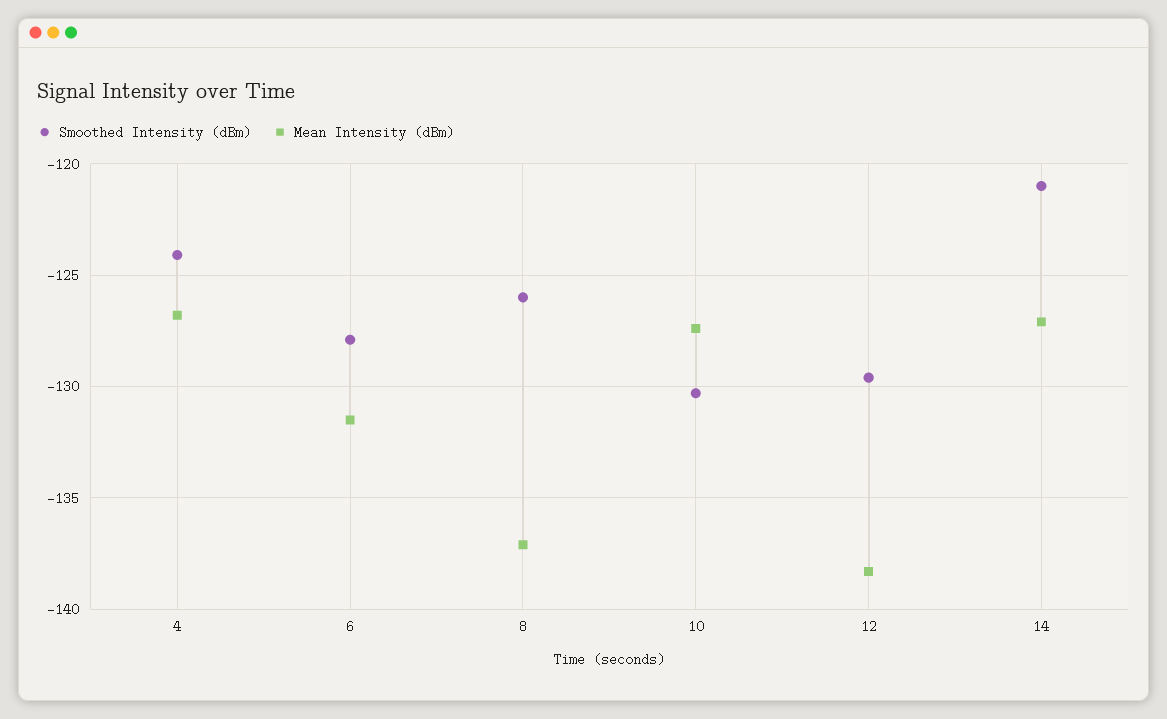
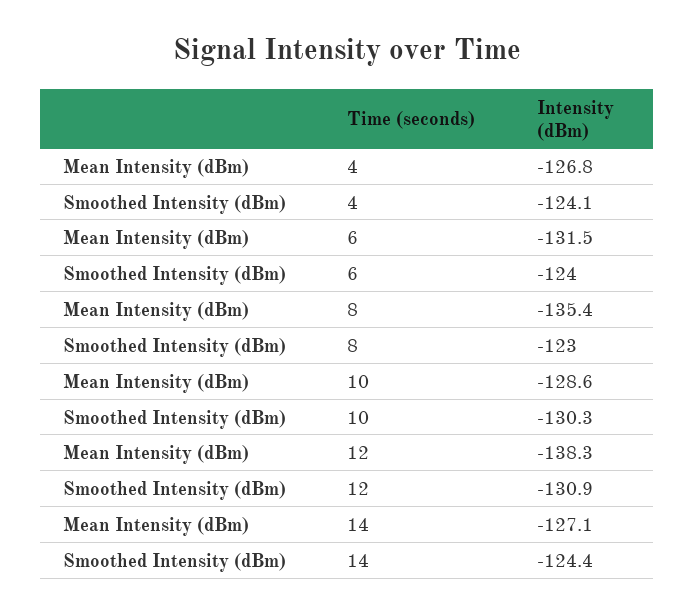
Smoothed Intensity (dBm), 6: -128 -> -124
Smoothed Intensity (dBm), 8: -126 -> -123
Mean Intensity (dBm), 8: -137 -> -135.4
Mean Intensity (dBm), 10: -127.5 -> -128.6
Smoothed Intensity (dBm), 12: -129.5 -> -130.9
Smoothed Intensity (dBm), 14: -121 -> -124.4

